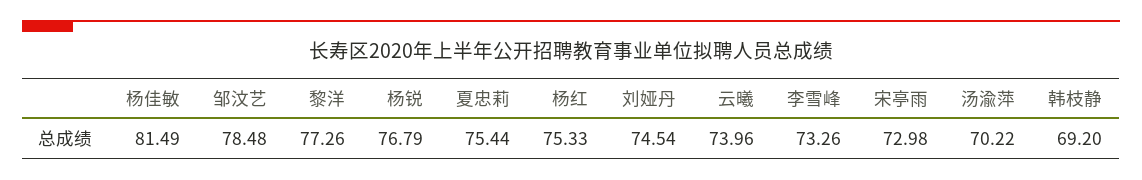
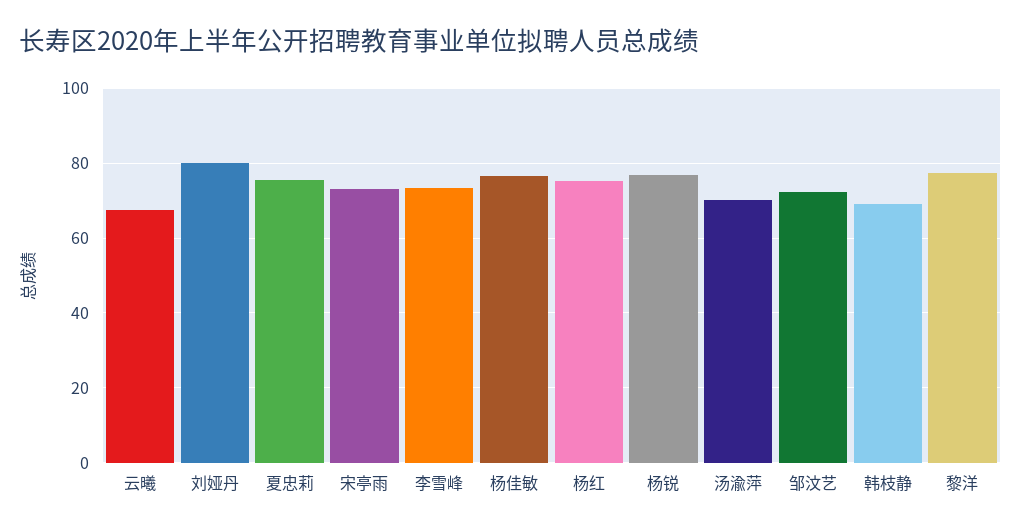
杨佳敏: 81.49 -> 76
邹汶艺: 78.48 -> 72
刘娅丹: 74.54 -> 80
云曦: 73.96 -> 68

